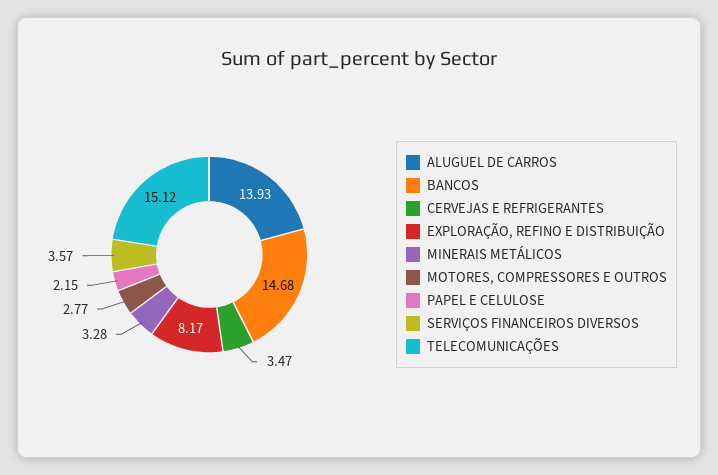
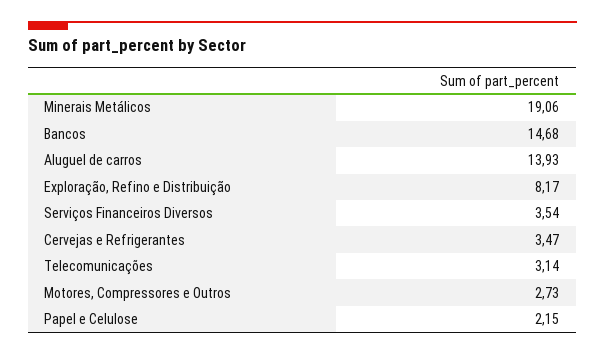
MINERAIS METÁLICOS: 3.28 -> 19.06
MOTORES, COMPRESSORES E OUTROS: 2.77 -> 2.73
SERVIÇOS FINANCEIROS DIVERSOS: 3.57 -> 3.54
TELECOMUNICAÇÕES: 15.12 -> 3.14

